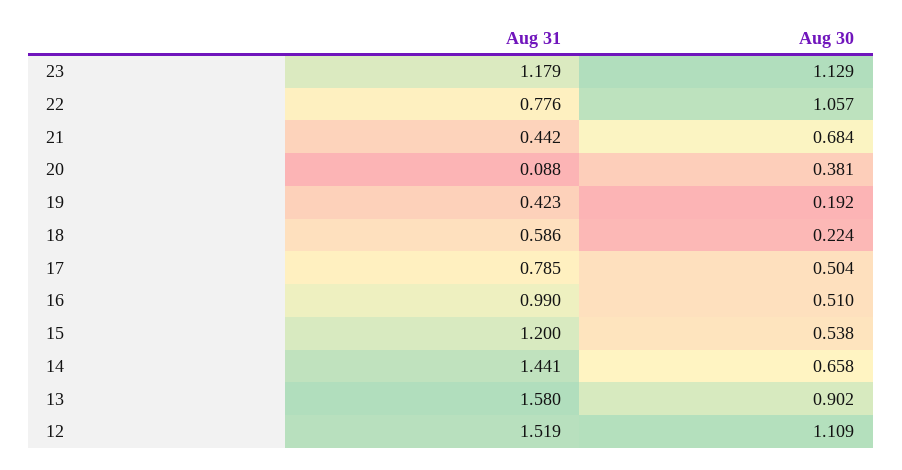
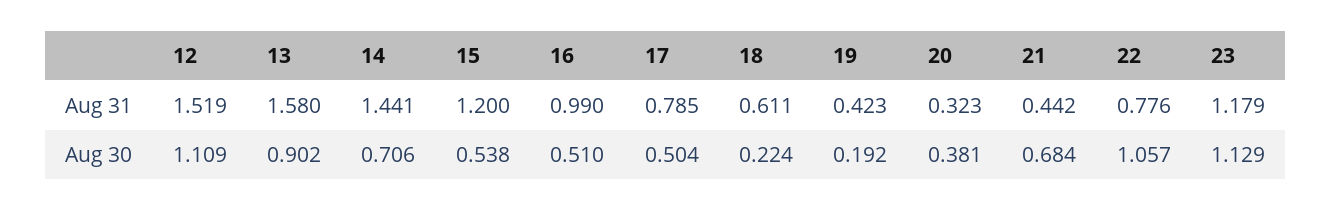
Aug 31, 20: 0.088 -> 0.323
Aug 31, 18: 0.586 -> 0.611
Aug 30, 14: 0.658 -> 0.706

